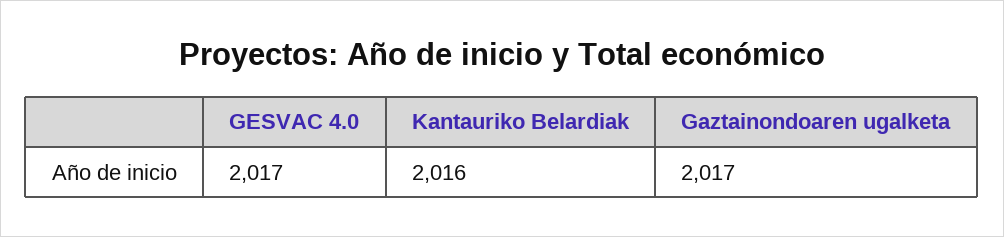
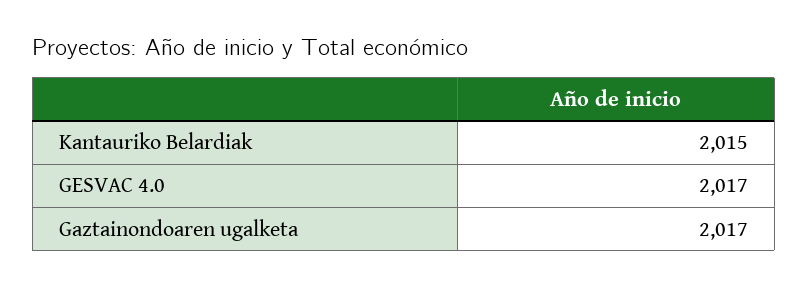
Kantauriko Belardiak: 2016 -> 2015

